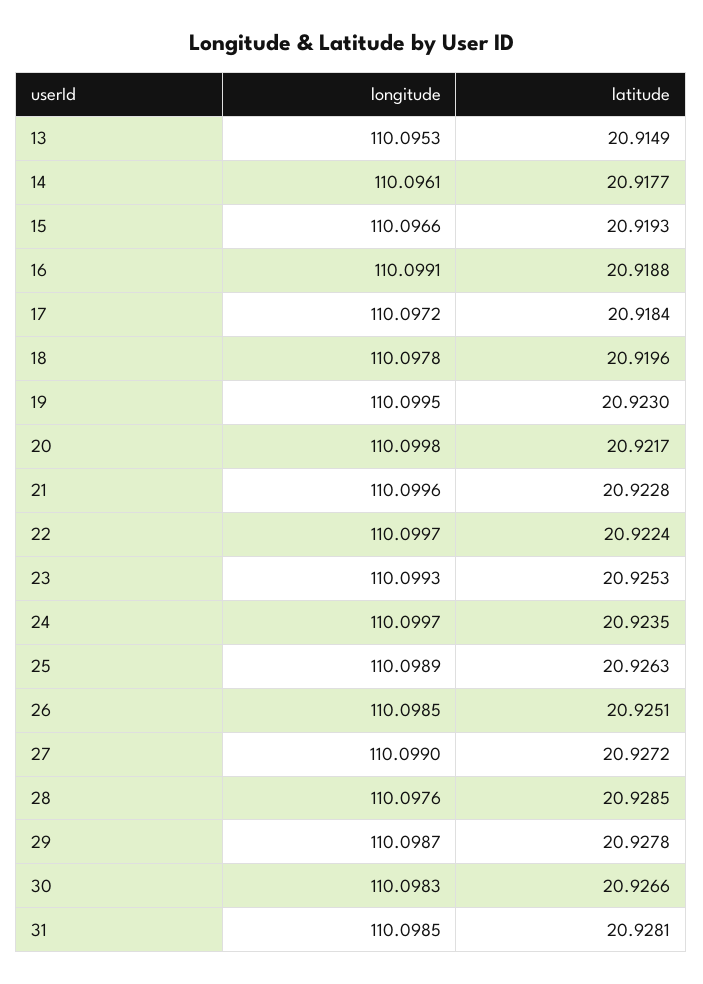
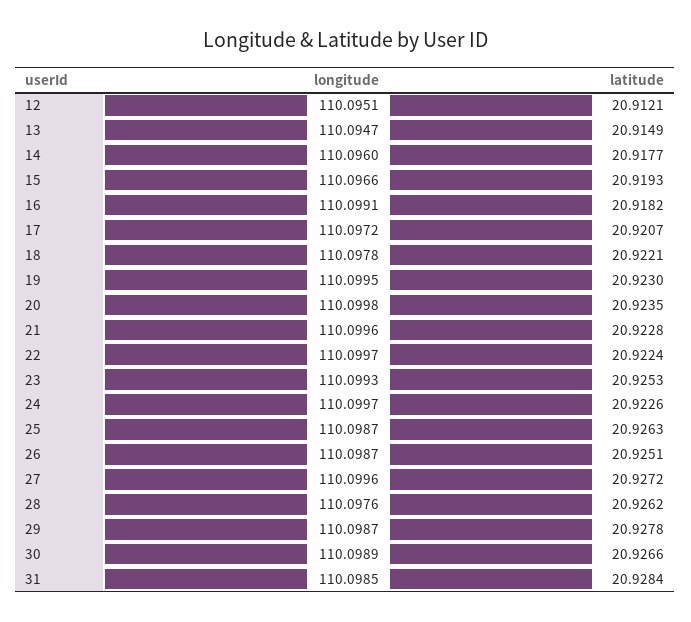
longitude, 13: 110.0953 -> 110.0947
longitude, 14: 110.0961 -> 110.096
latitude, 16: 20.9188 -> 20.9182
latitude, 17: 20.9184 -> 20.9207
latitude, 18: 20.9196 -> 20.9221
latitude, 20: 20.9217 -> 20.9235
latitude, 24: 20.9235 -> 20.9226
longitude, 25: 110.0989 -> 110.0987
longitude, 26: 110.0985 -> 110.0987
longitude, 27: 110.099 -> 110.0996
latitude, 28: 20.9285 -> 20.9262
longitude, 30: 110.0983 -> 110.0989
latitude, 31: 20.9281 -> 20.9284
longitude, 12: none -> 110.0951
latitude, 12: none -> 20.9121

